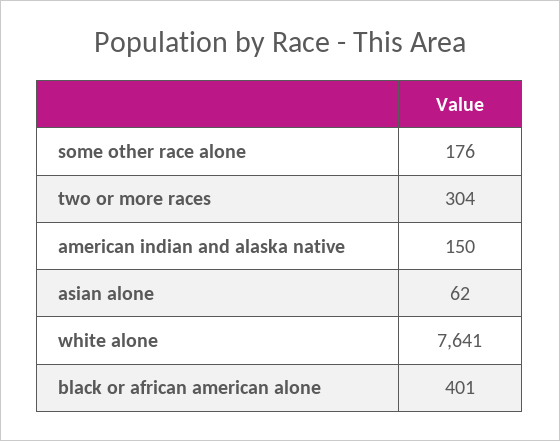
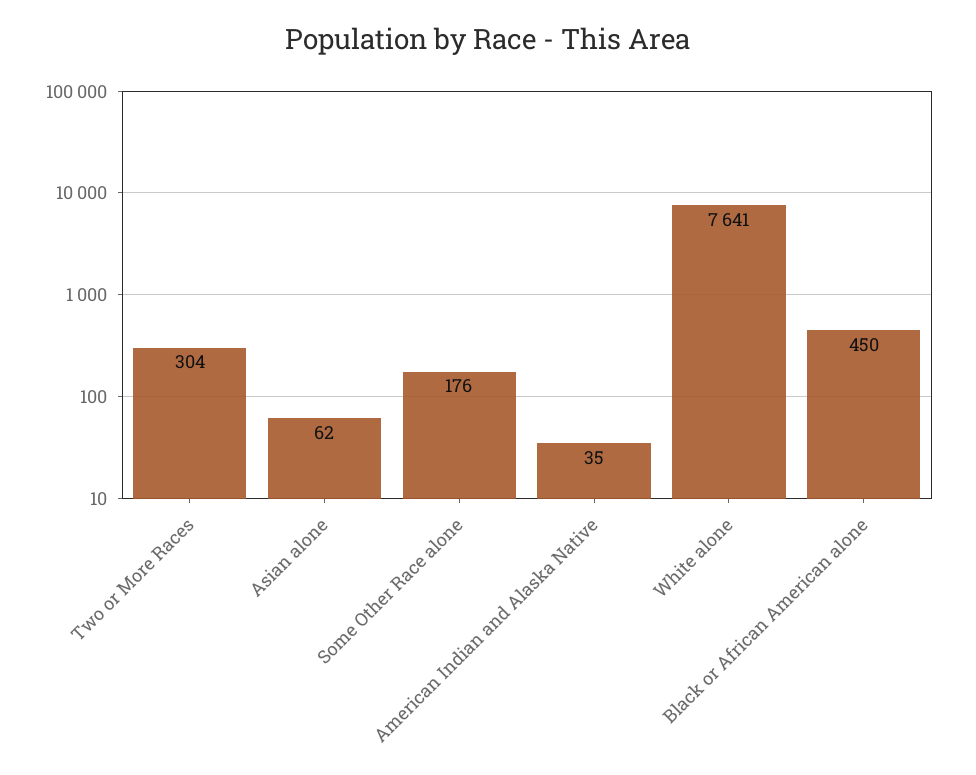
american indian and alaska native: 150 -> 35
black or african american alone: 401 -> 450

